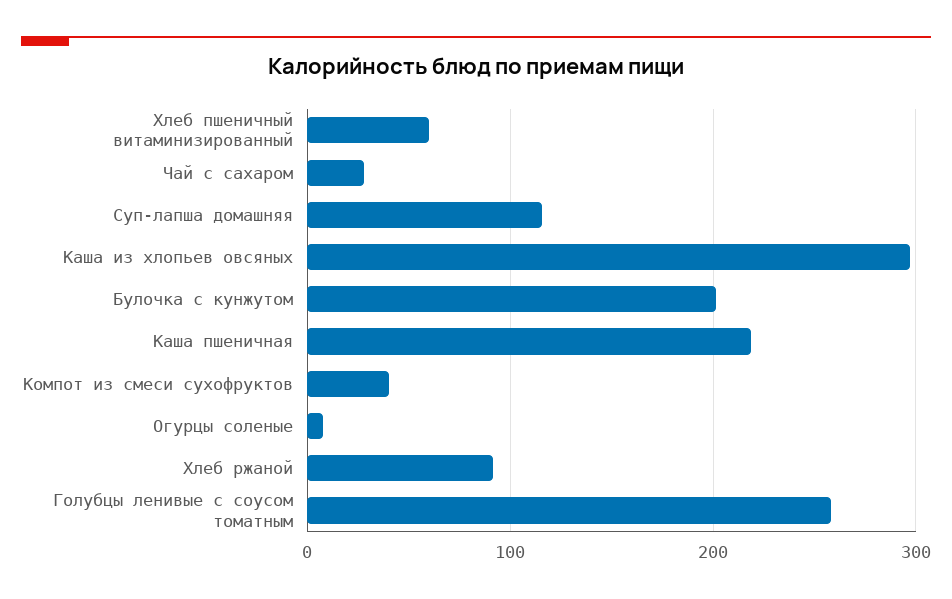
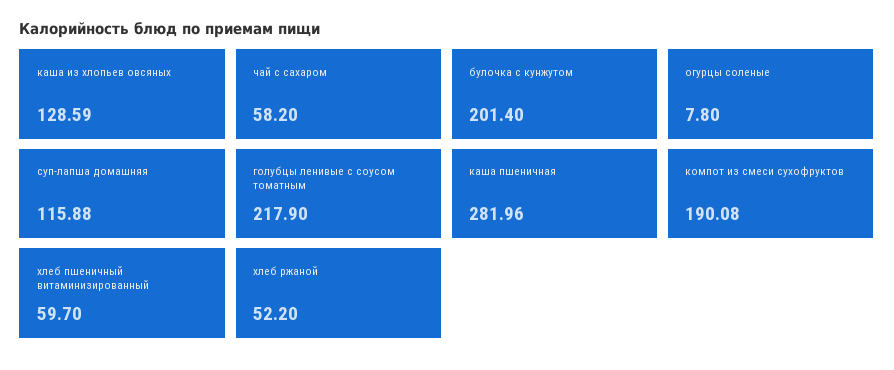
Чай с сахаром: 30 -> 58.2
Каша из хлопьев овсяных: 300 -> 128.59
Каша пшеничная: 220 -> 281.96
Компот из смеси сухофруктов: 40 -> 190.08
Хлеб ржаной: 90 -> 52.2
Голубцы ленивые с соусом томатным: 260 -> 217.9

